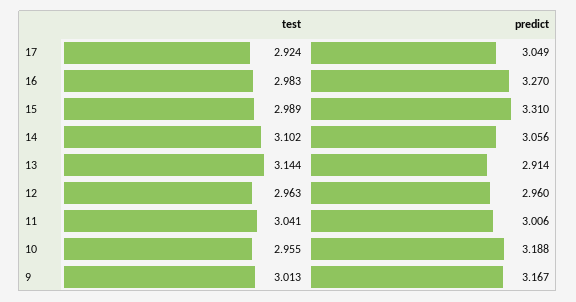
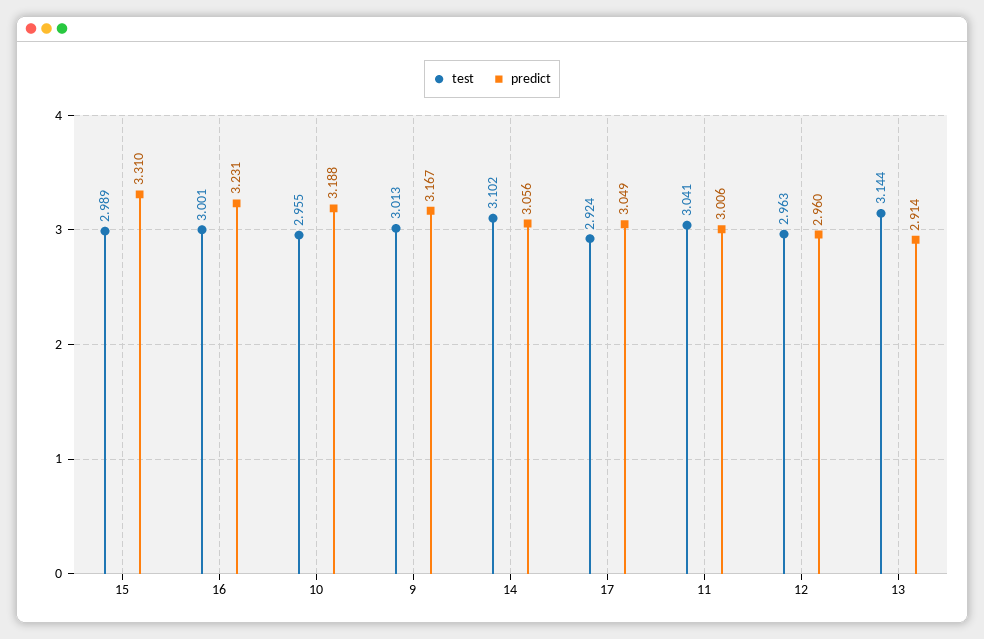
test, 16: 2.983 -> 3.001
predict, 16: 3.27 -> 3.231

